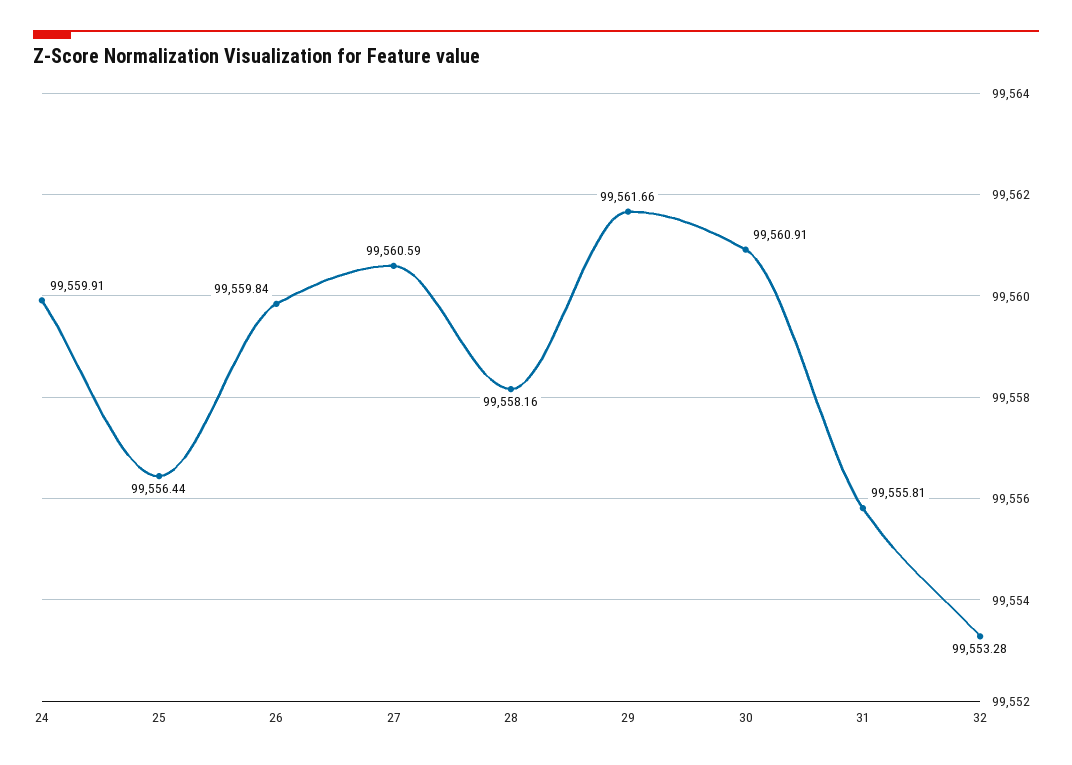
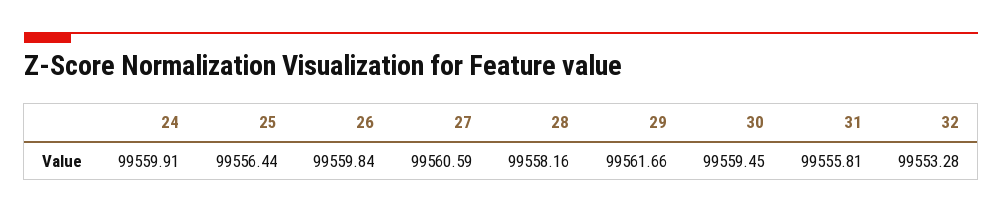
30: 99560.91 -> 99559.45

